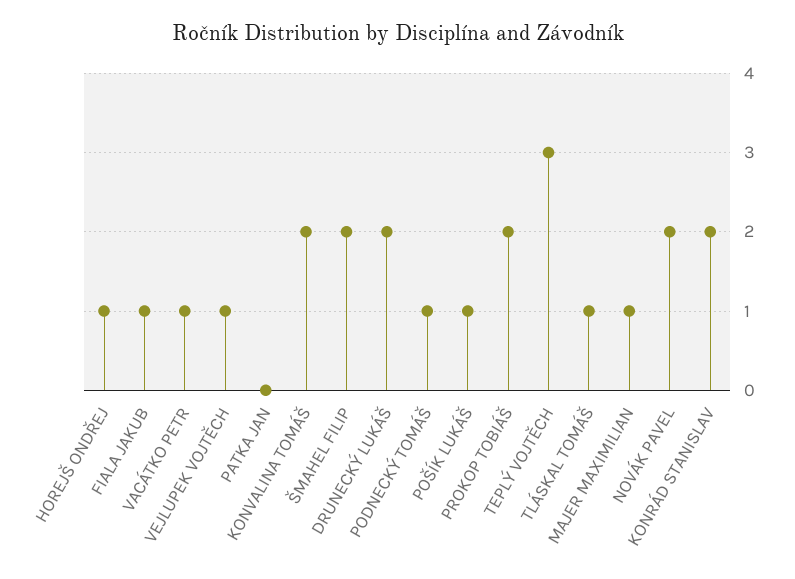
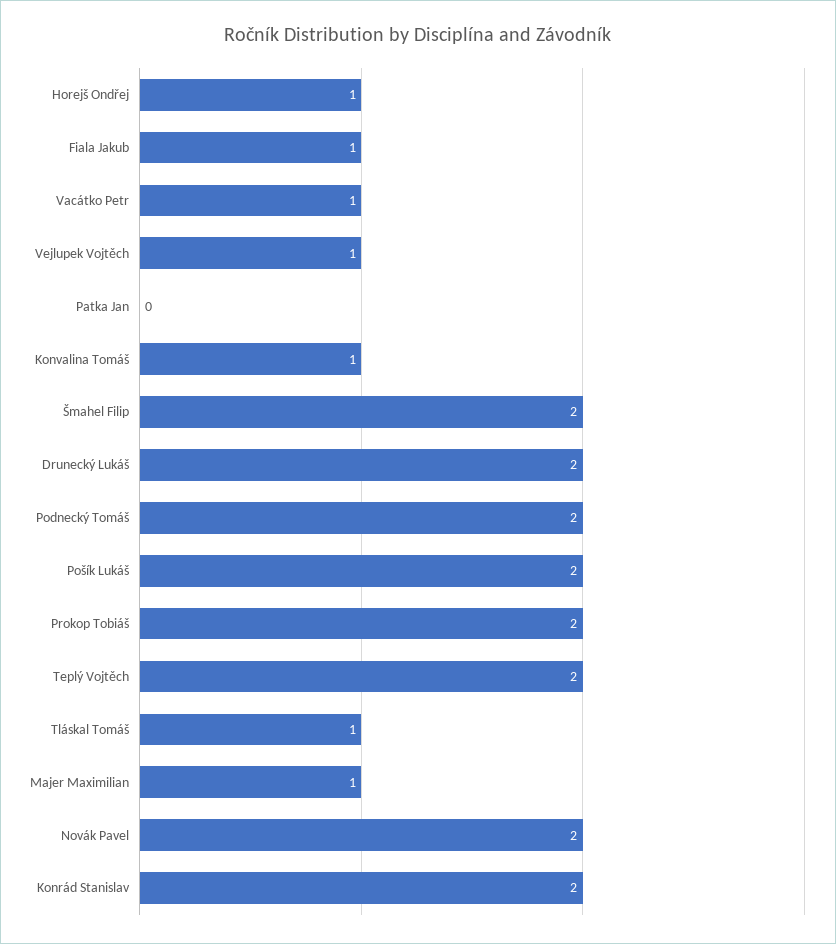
KONVALINA TOMÁŠ: 2 -> 1
PODNECKÝ TOMÁŠ: 1 -> 2
POŠÍK LUKÁŠ: 1 -> 2
TEPLÝ VOJTĚCH: 3 -> 2

